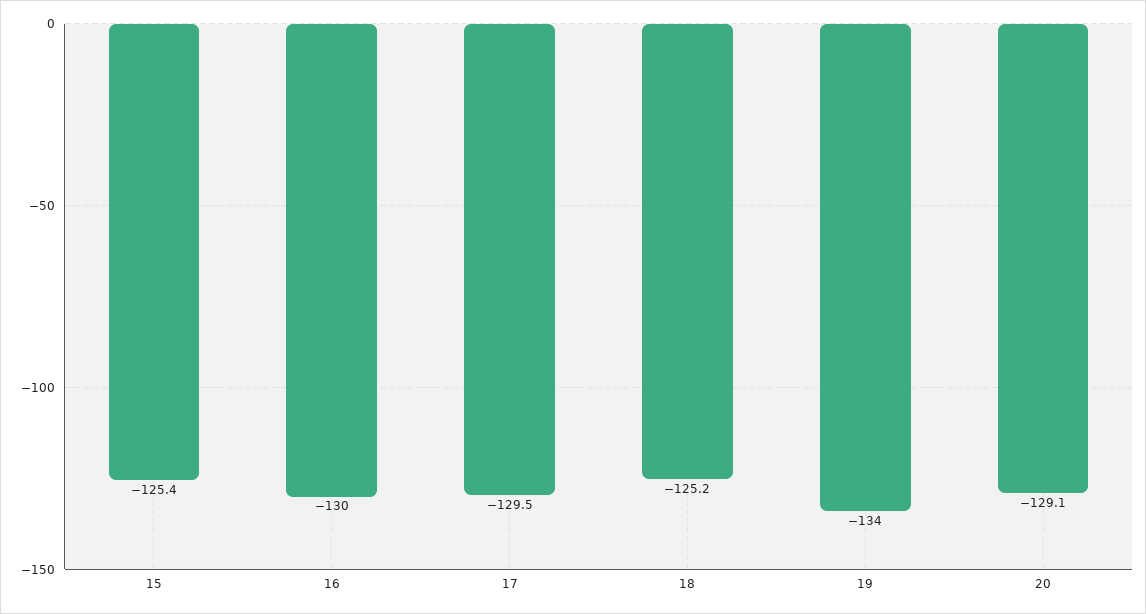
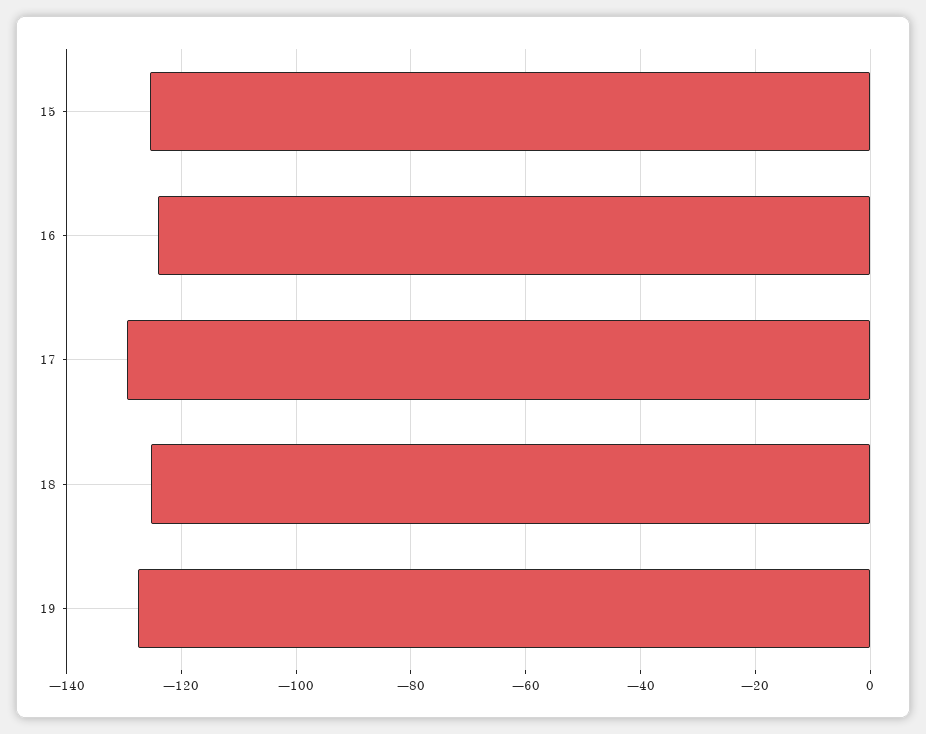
16: -130 -> -124
19: -134 -> -128
20: -129.1 -> none

